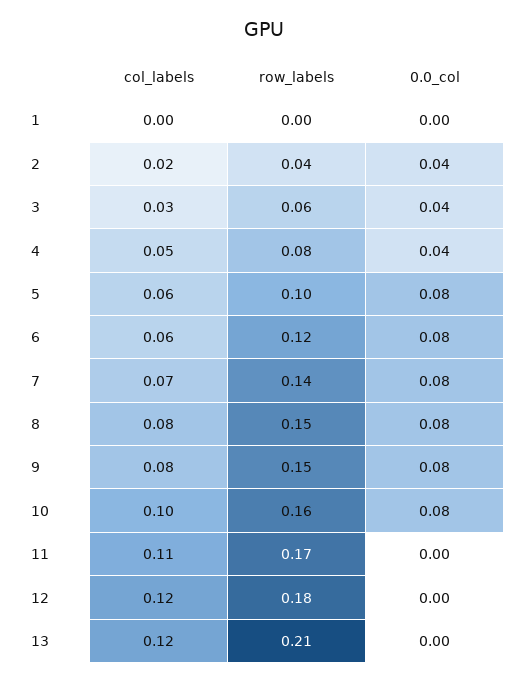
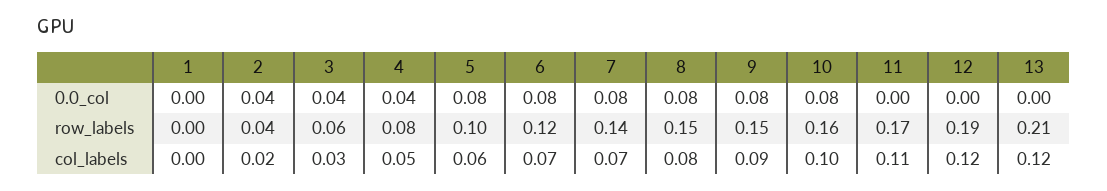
col_labels, 6: 0.06 -> 0.07
col_labels, 9: 0.08 -> 0.09
row_labels, 12: 0.18 -> 0.19

